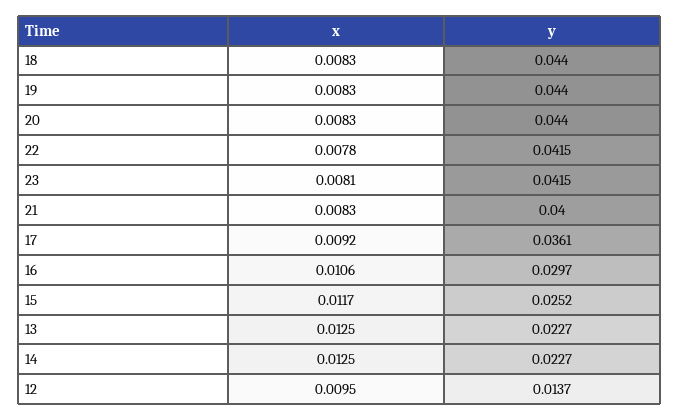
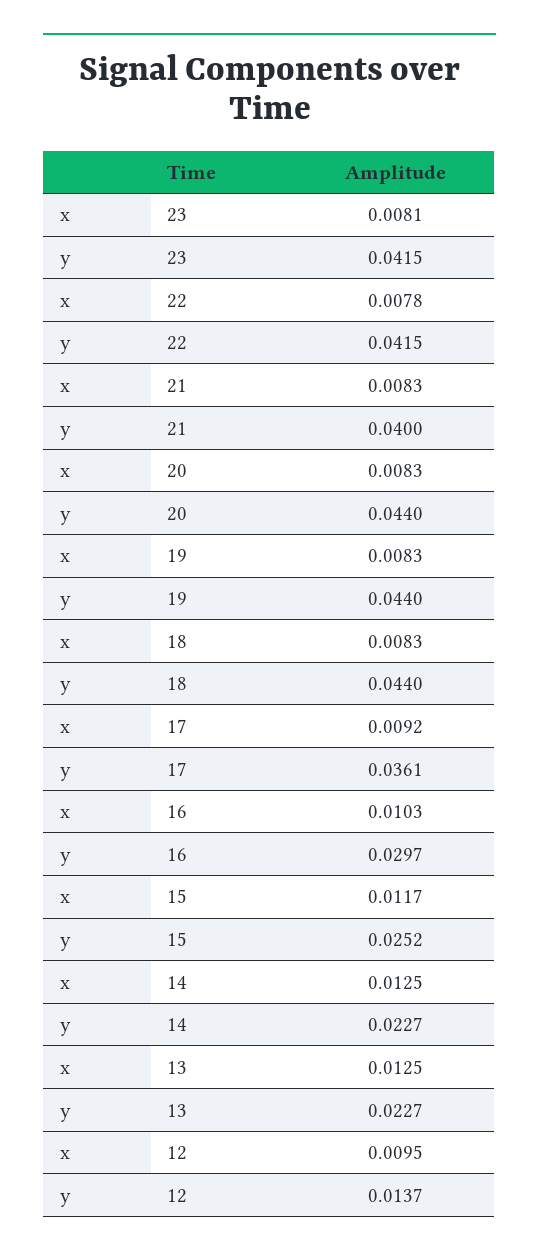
x, 16: 0.0106 -> 0.0103

